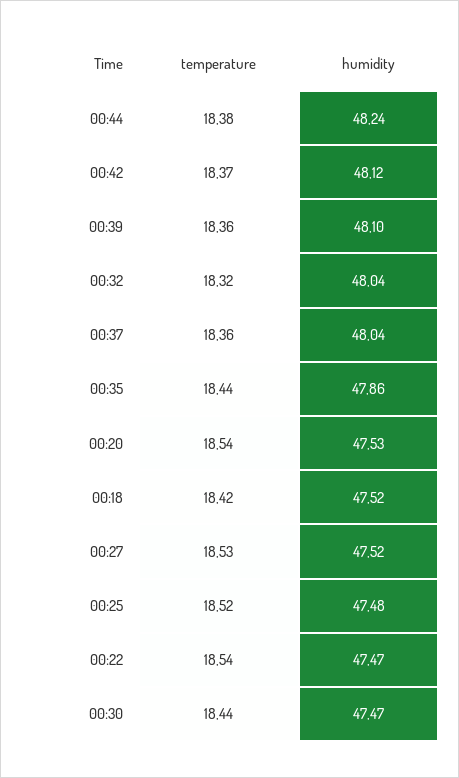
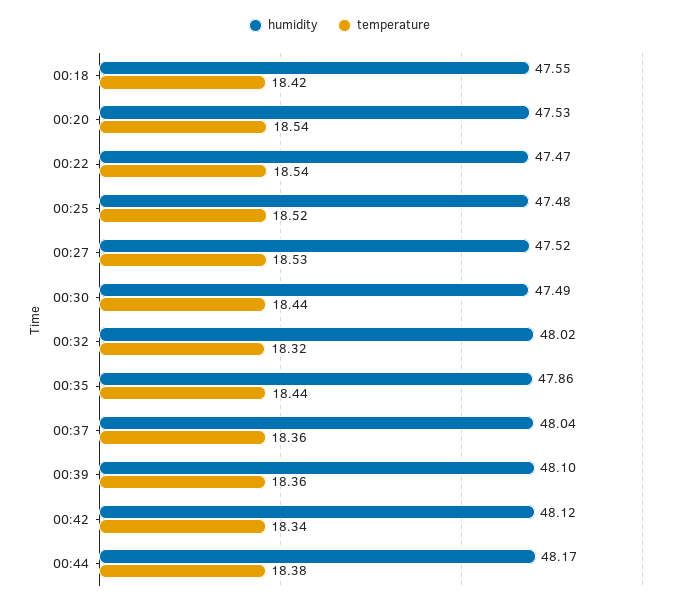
humidity, 00:44: 48.24 -> 48.17
temperature, 00:42: 18.37 -> 18.34
humidity, 00:32: 48.04 -> 48.02
humidity, 00:18: 47.52 -> 47.55
humidity, 00:30: 47.47 -> 47.49

